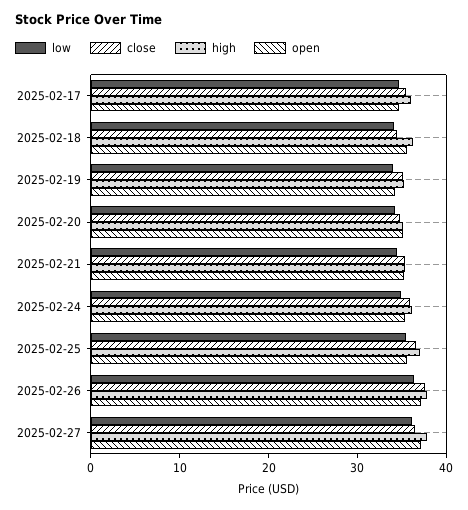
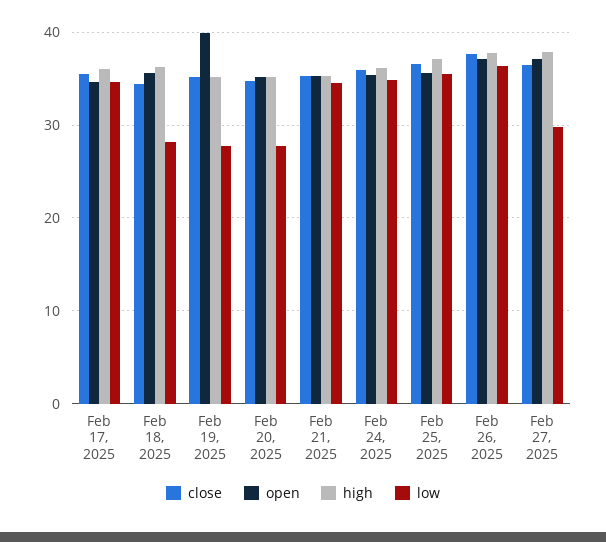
low, 2025-02-18: 34 -> 28
low, 2025-02-19: 34 -> 28
open, 2025-02-19: 34 -> 40
low, 2025-02-20: 34 -> 28
low, 2025-02-27: 36 -> 30

